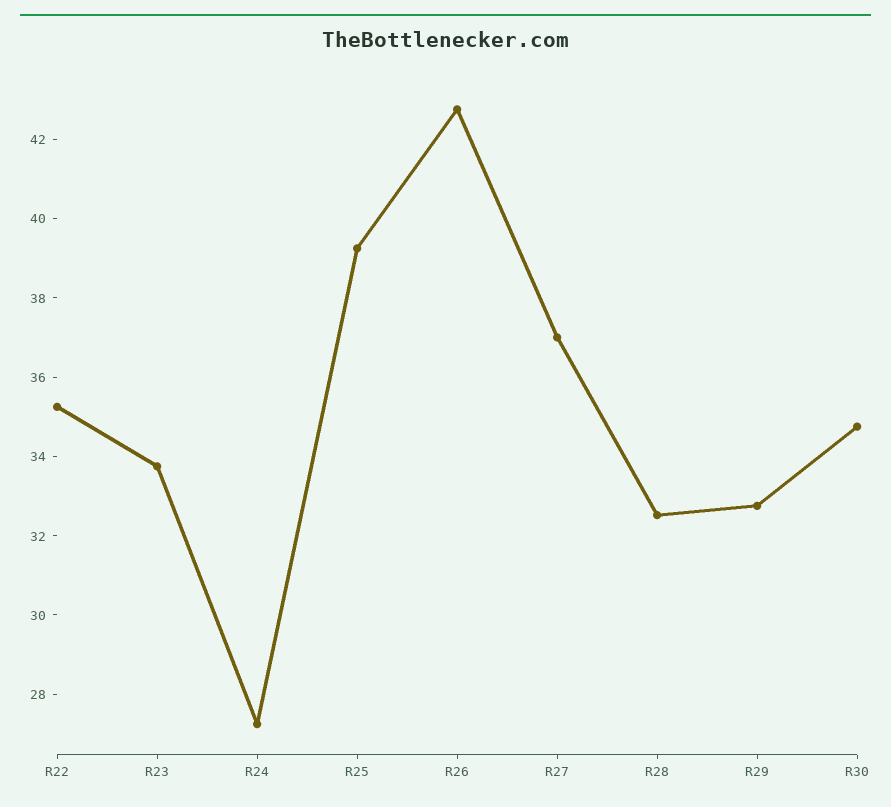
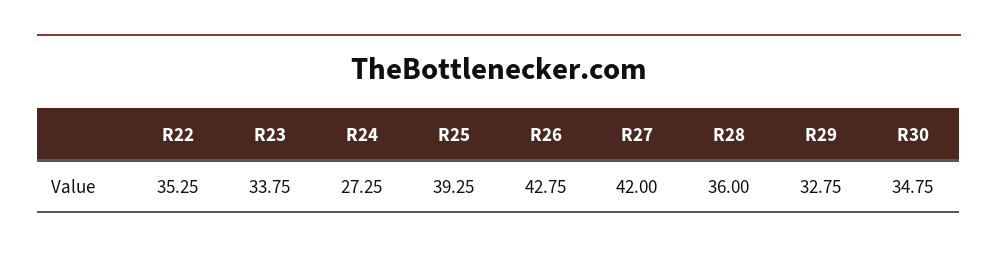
R27: 37 -> 42
R28: 32.5 -> 36

